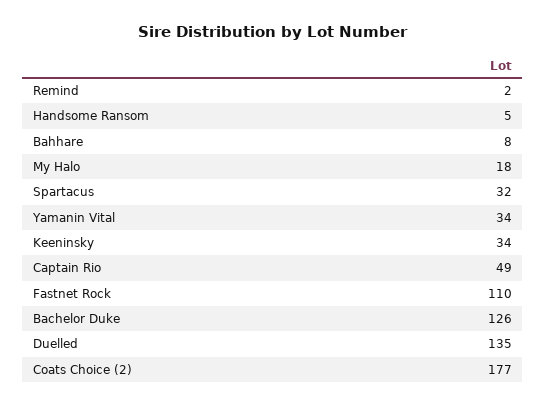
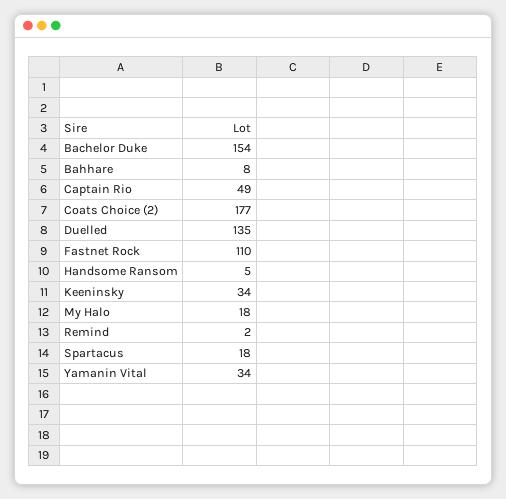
Spartacus: 32 -> 18
Bachelor Duke: 126 -> 154

